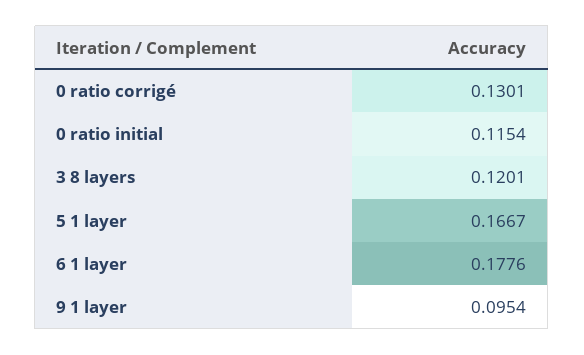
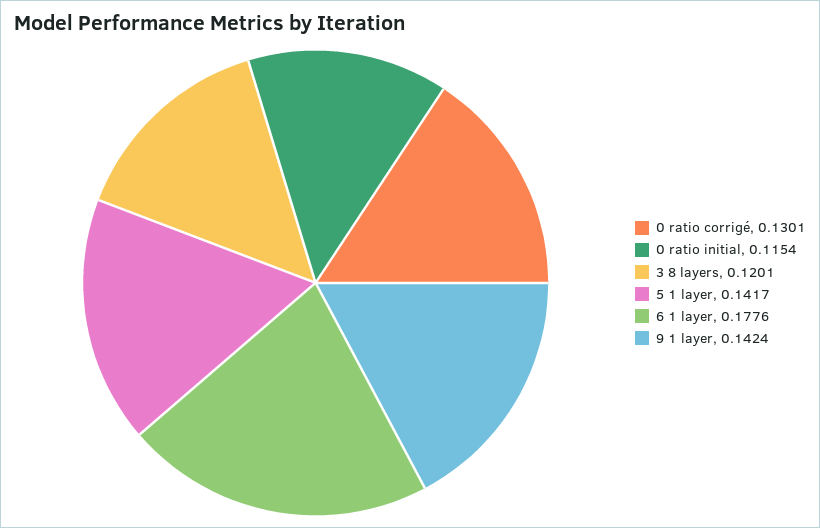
5 1 layer: 0.1667 -> 0.1417
9 1 layer: 0.0954 -> 0.1424

